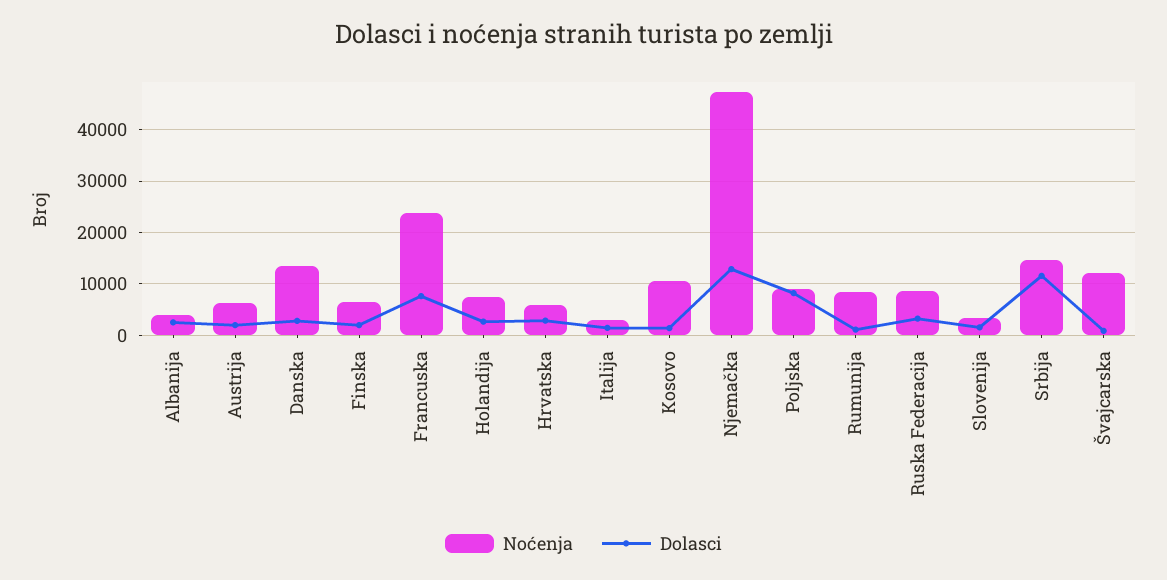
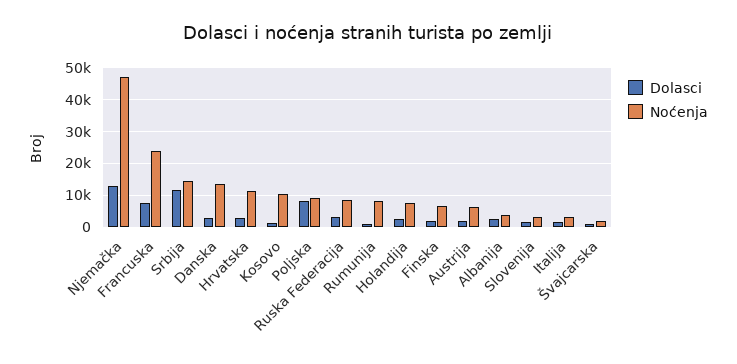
Noćenja, Hrvatska: 6000 -> 12000
Noćenja, Švajcarska: 12000 -> 2000

